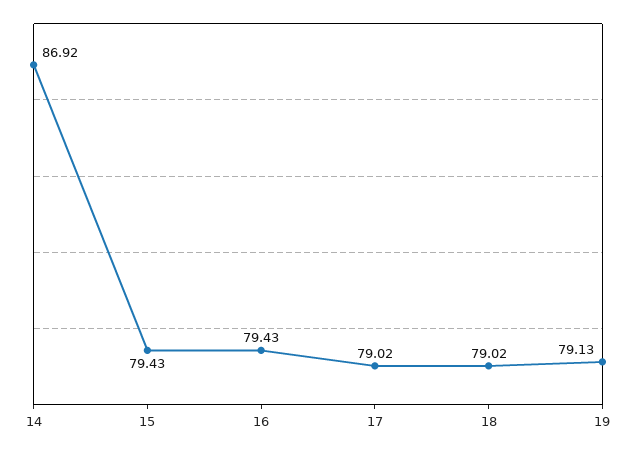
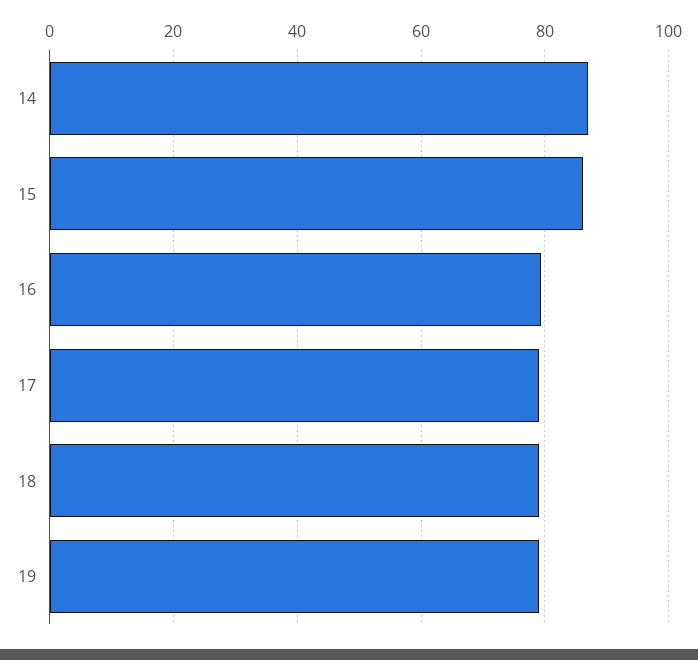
15: 79.43 -> 86

